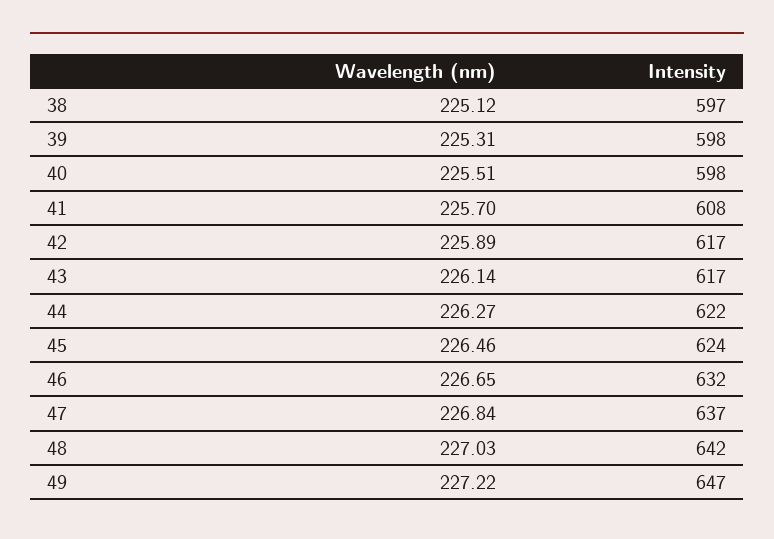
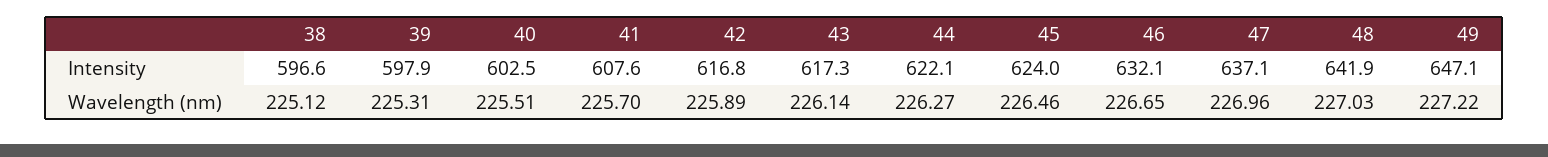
Intensity, 40: 598 -> 602.5
Wavelength (nm), 47: 226.84 -> 226.96

